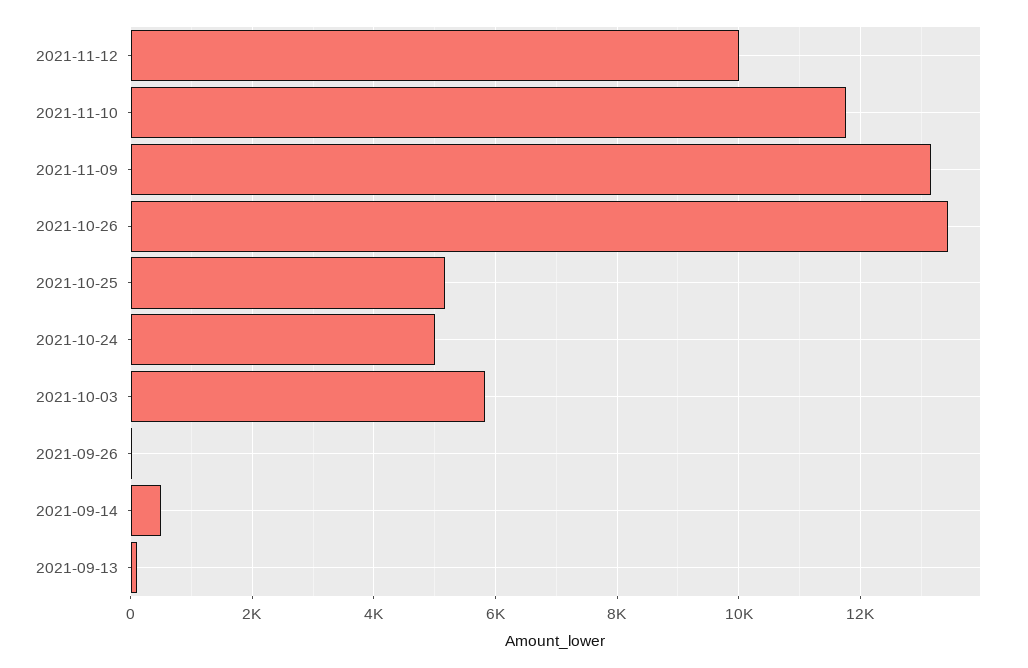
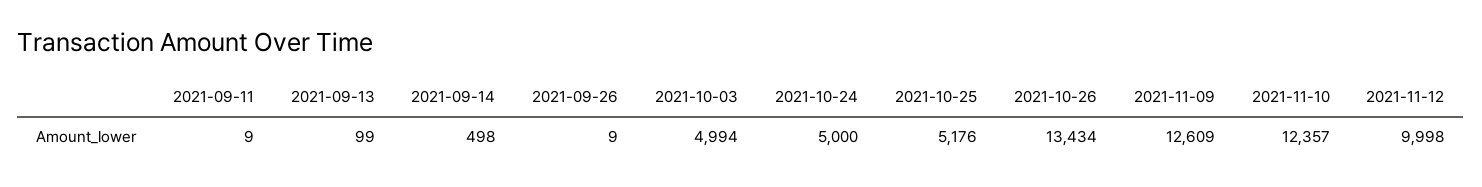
2021-11-10: 11800 -> 12357
2021-11-09: 13200 -> 12609
2021-10-03: 5800 -> 4994
2021-09-11: none -> 9

